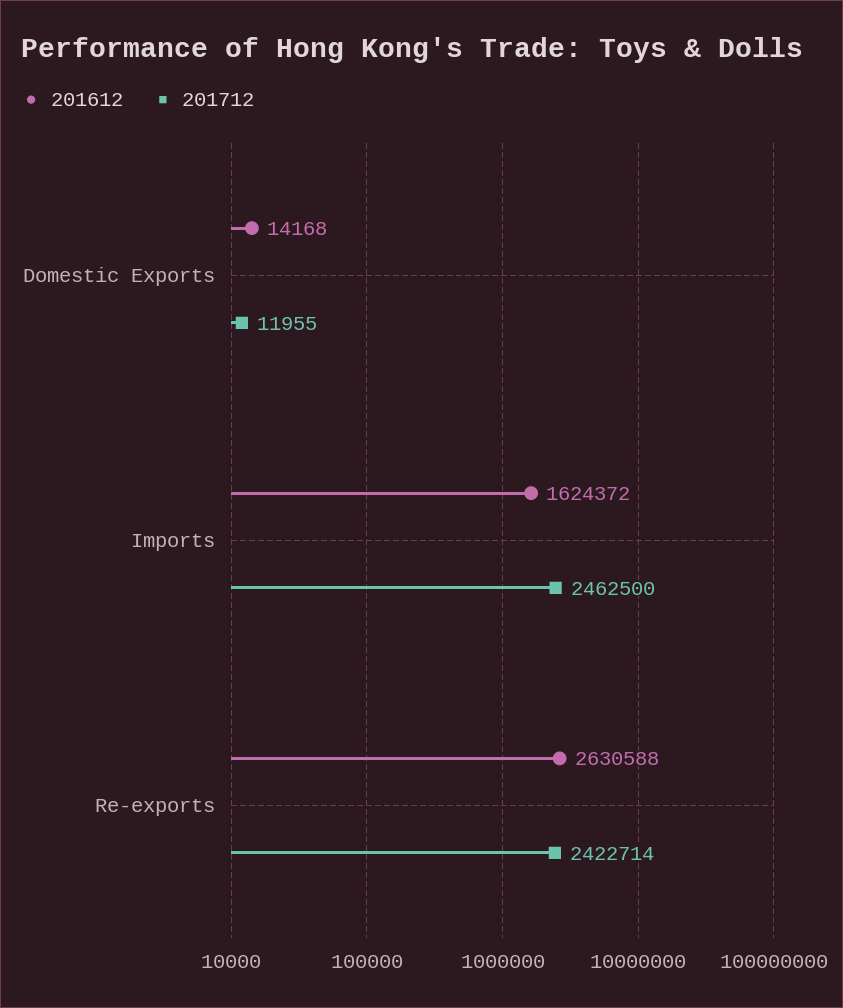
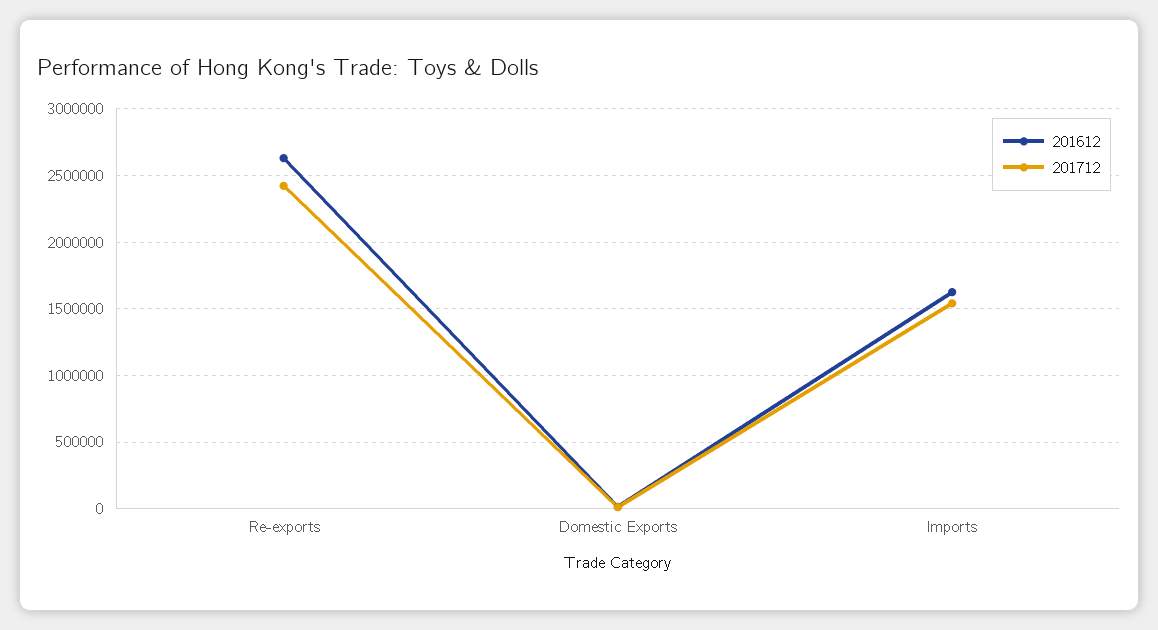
201712, Imports: 2462500 -> 1550000

